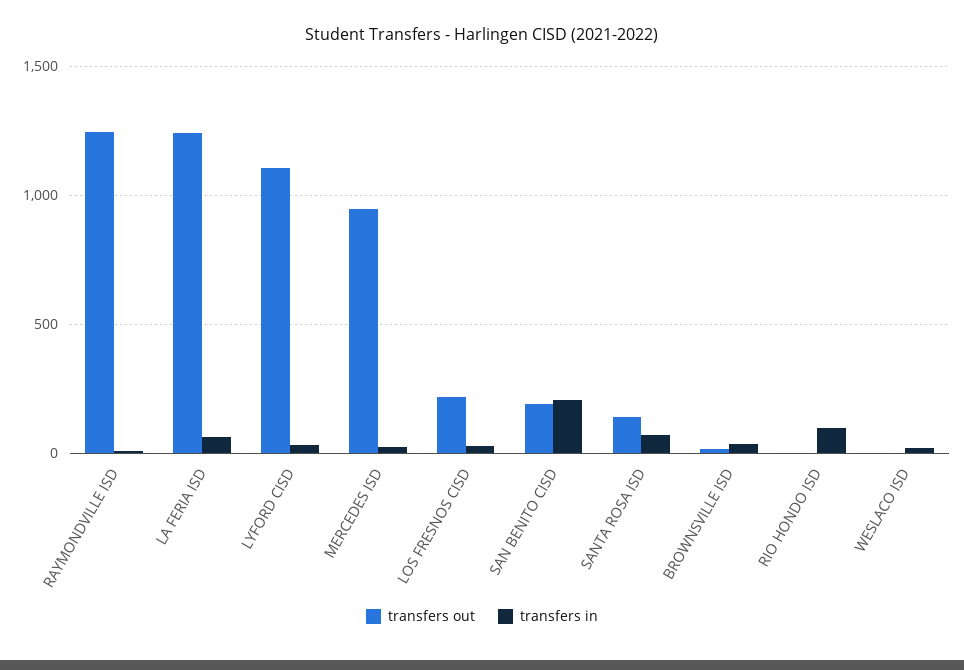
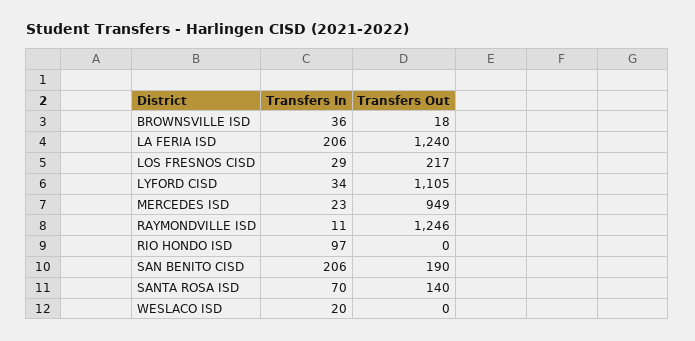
transfers in, LA FERIA ISD: 50 -> 206

